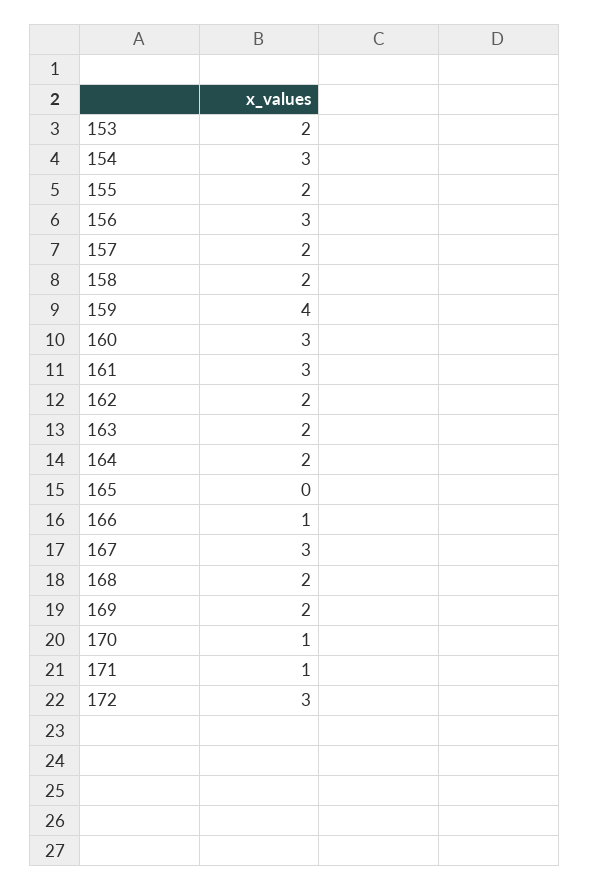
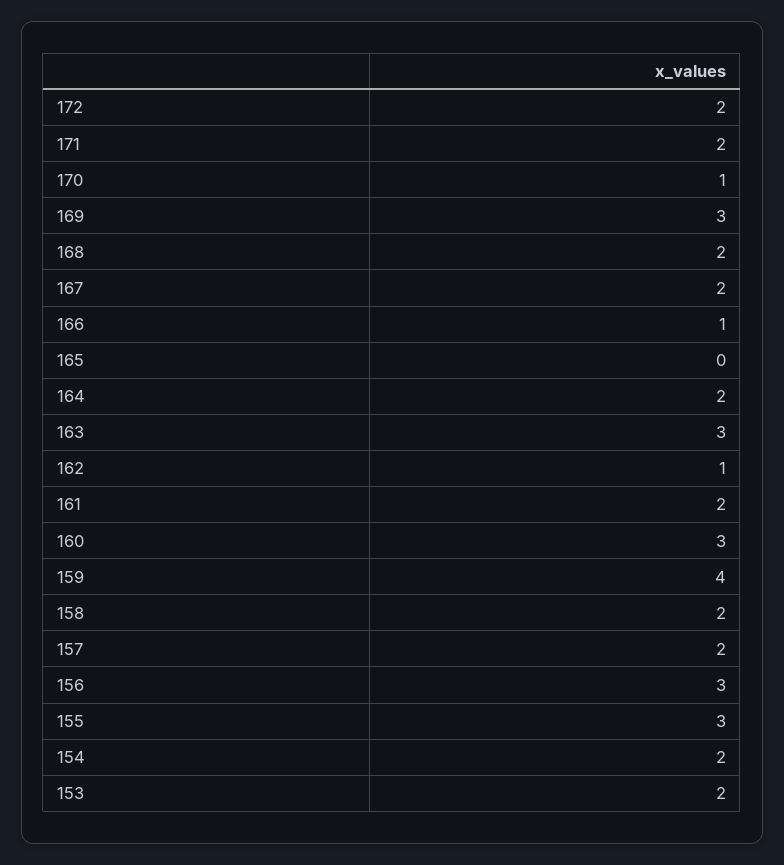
154: 3 -> 2
155: 2 -> 3
161: 3 -> 2
162: 2 -> 1
163: 2 -> 3
167: 3 -> 2
169: 2 -> 3
171: 1 -> 2
172: 3 -> 2

